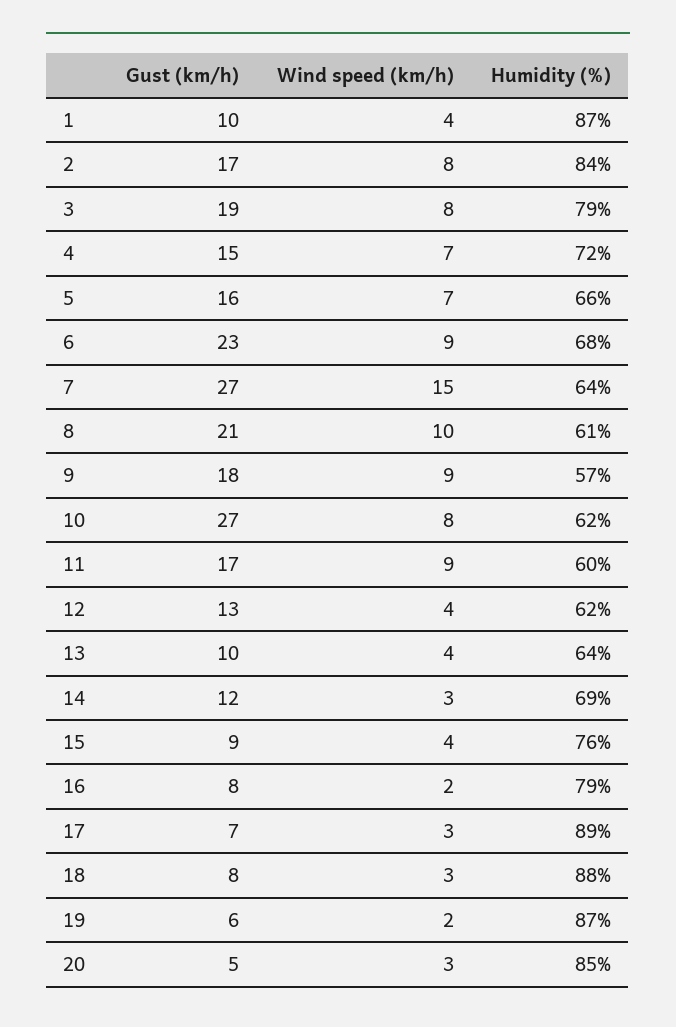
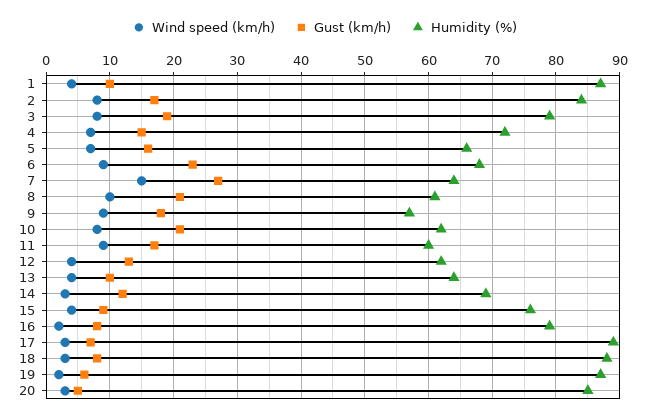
Gust (km/h), 10: 27 -> 21

